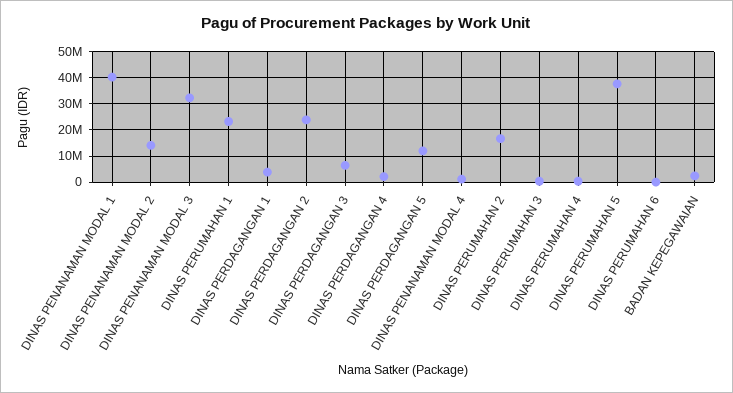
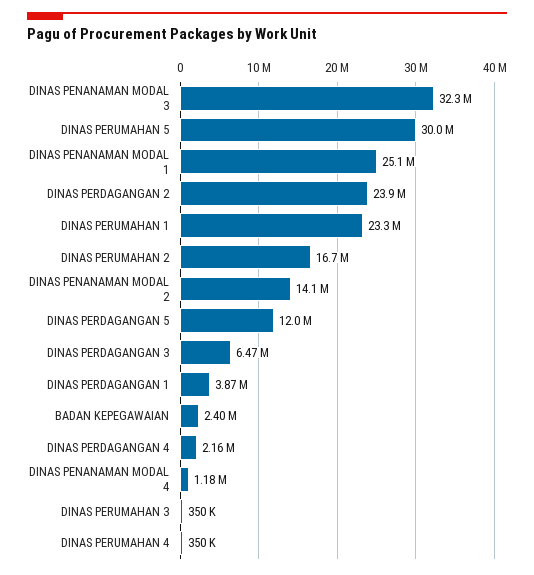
DINAS PENANAMAN MODAL 1: 40000000 -> 25100000
DINAS PERUMAHAN 5: 37500000 -> 30000000
DINAS PERUMAHAN 6: 0 -> none

